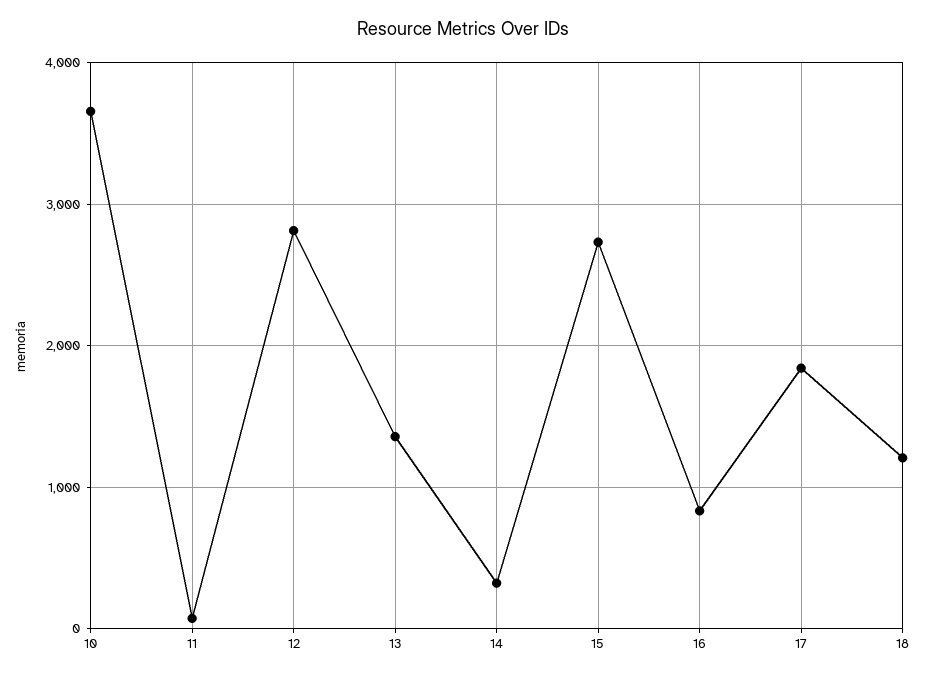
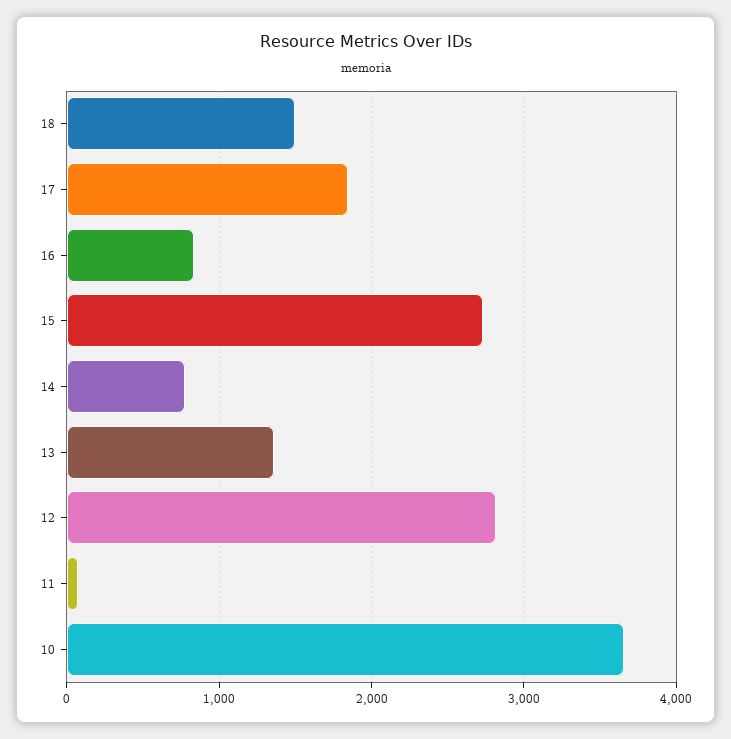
14: 300 -> 800
18: 1200 -> 1500

